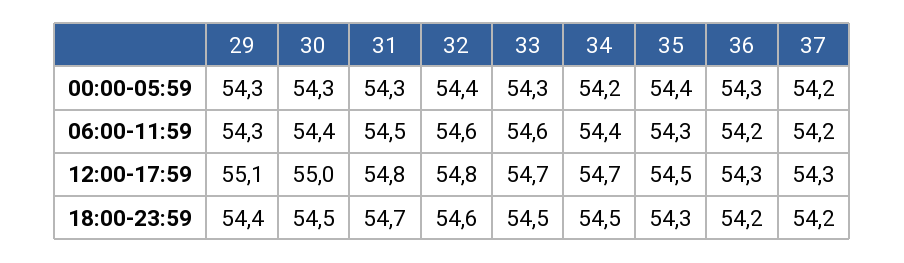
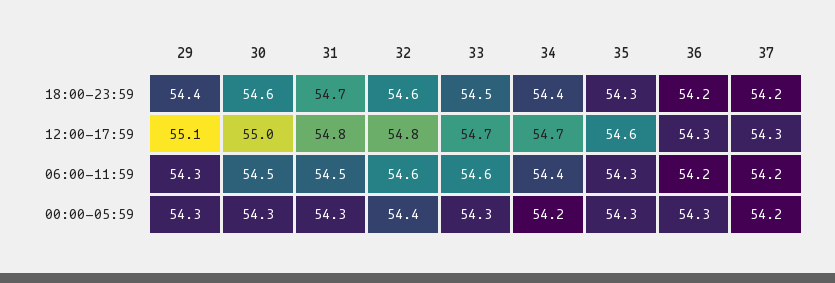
35, 00:00-05:59: 54.4 -> 54.3
30, 06:00-11:59: 54.4 -> 54.5
35, 12:00-17:59: 54.5 -> 54.6
30, 18:00-23:59: 54.5 -> 54.6
34, 18:00-23:59: 54.5 -> 54.4

